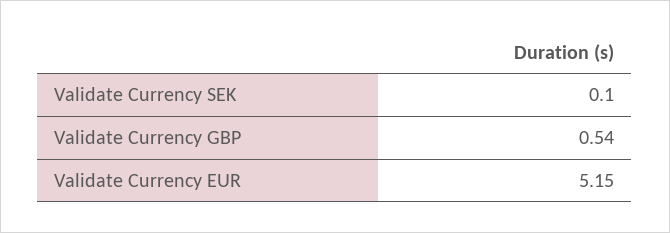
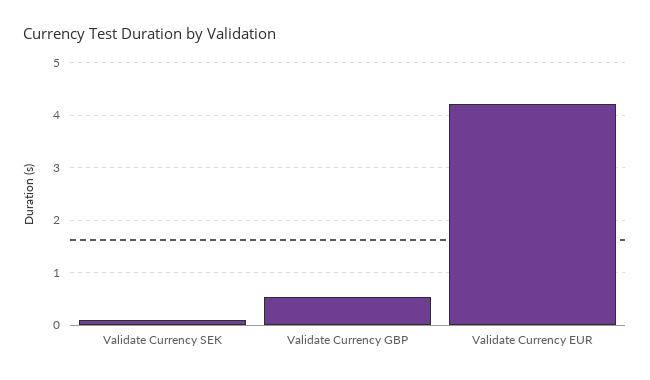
Validate Currency EUR: 5.15 -> 4.2

